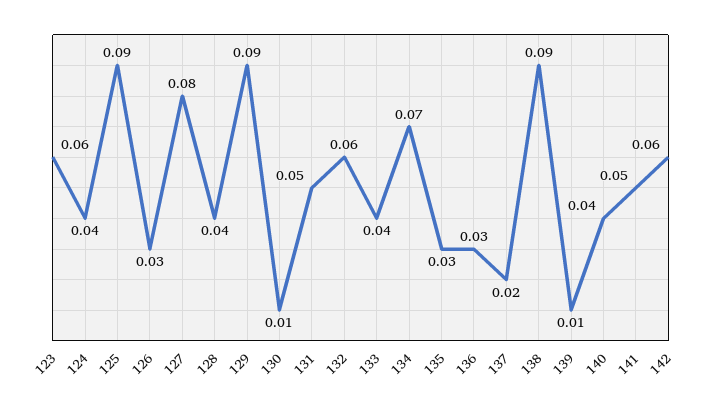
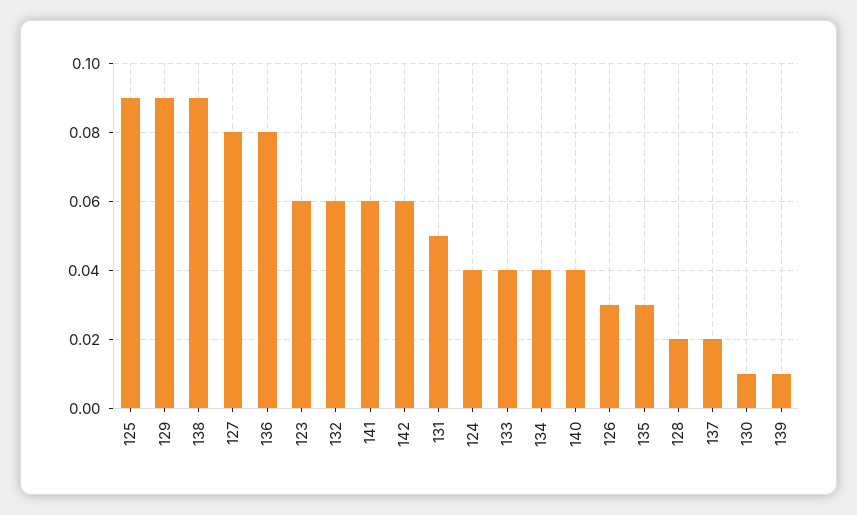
128: 0.04 -> 0.02
134: 0.07 -> 0.04
136: 0.03 -> 0.08
141: 0.05 -> 0.06

